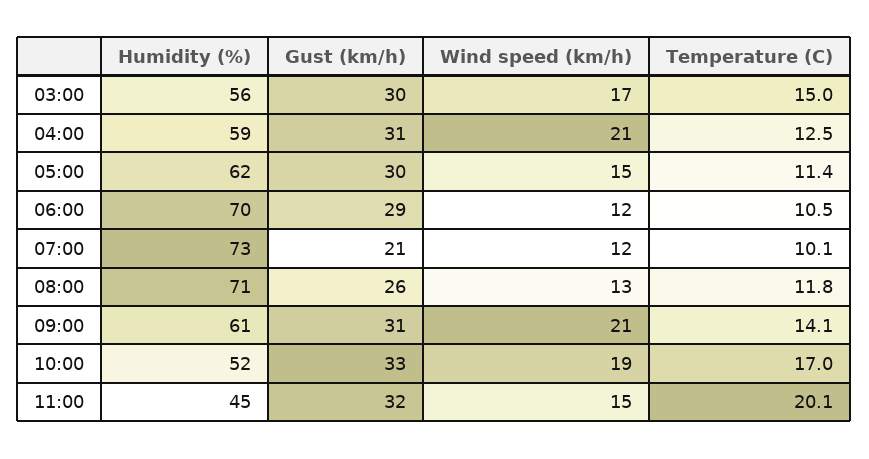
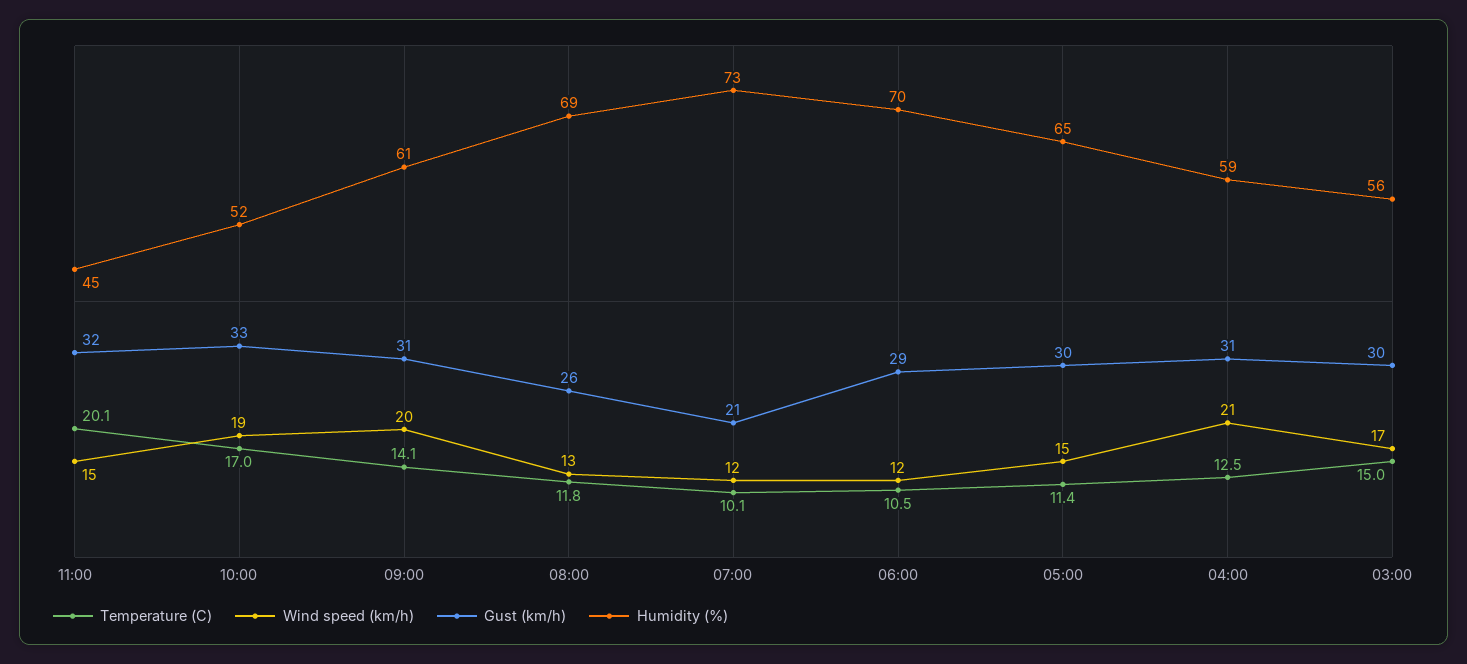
Humidity (%), 05:00: 62 -> 65
Humidity (%), 08:00: 71 -> 69
Wind speed (km/h), 09:00: 21 -> 20

